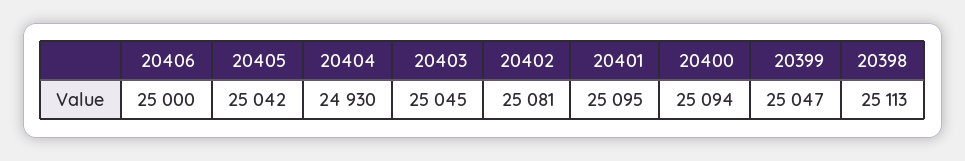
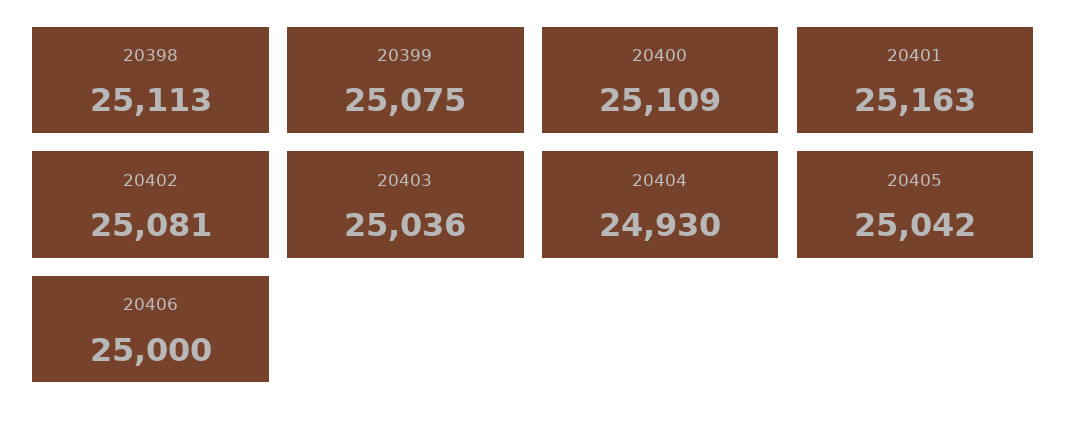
20403: 25045 -> 25036
20401: 25095 -> 25163
20400: 25094 -> 25109
20399: 25047 -> 25075

